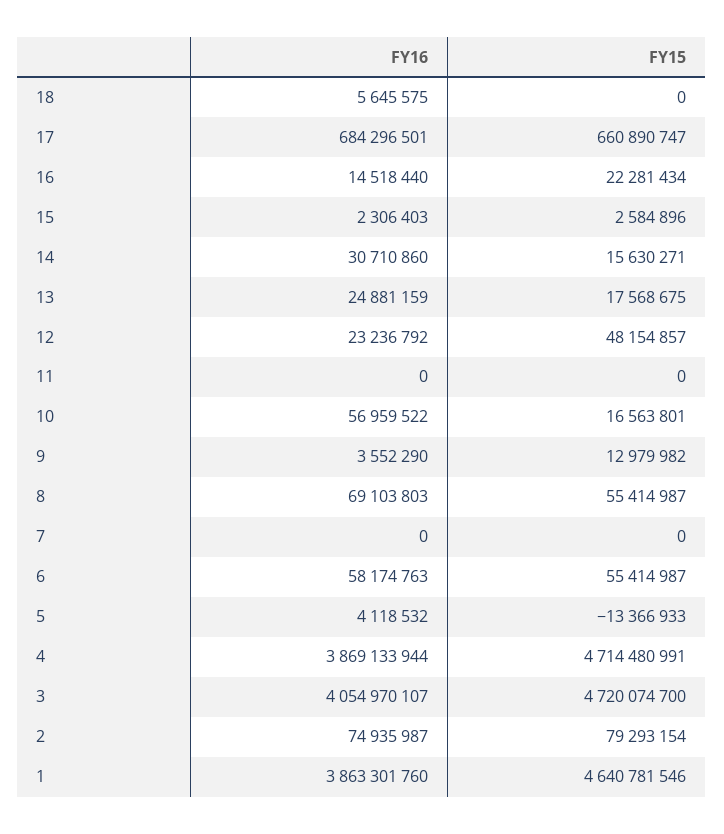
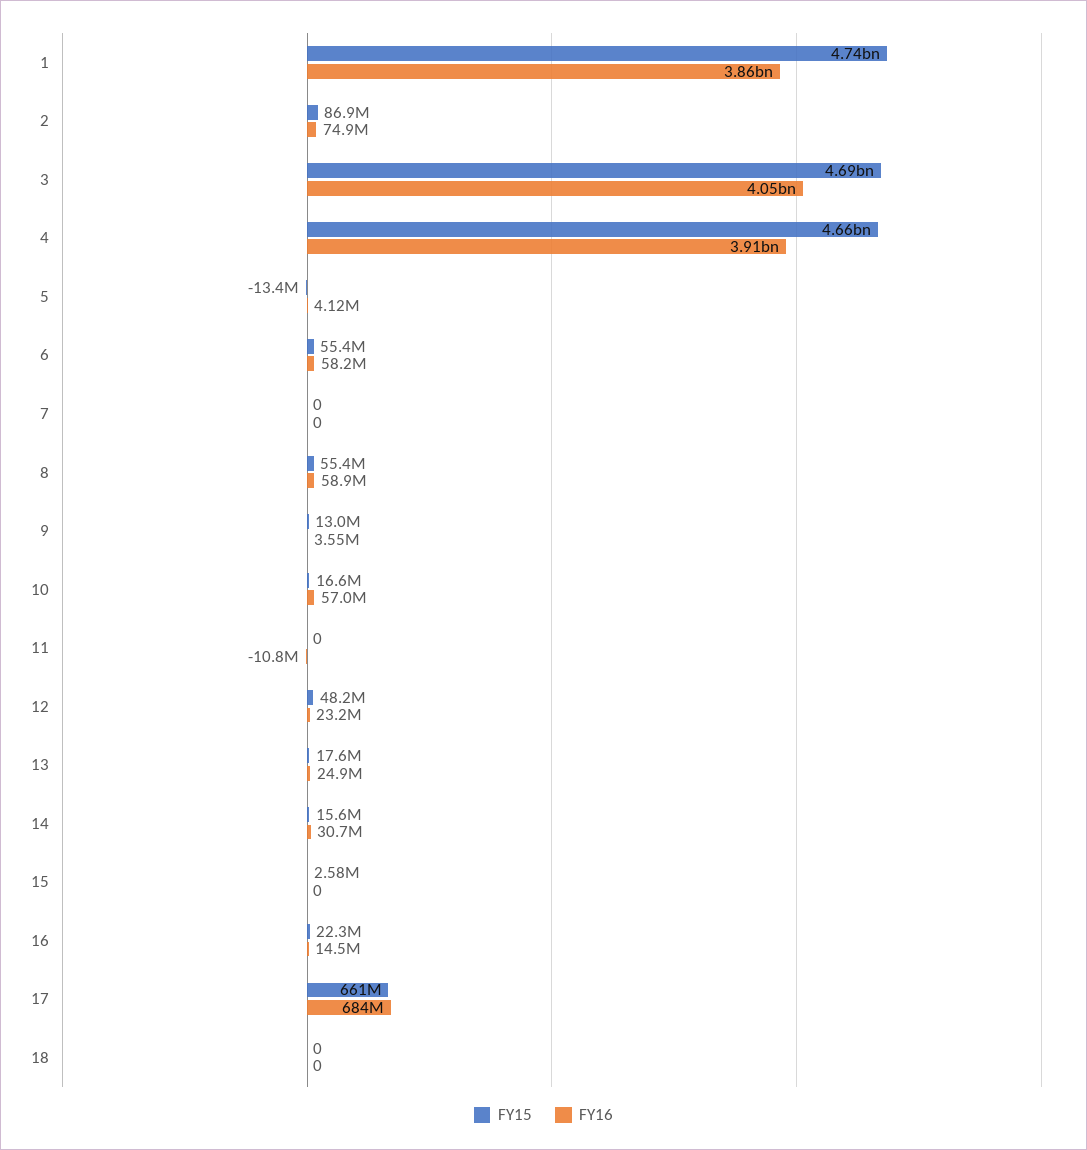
FY16, 18: 5645575 -> 0
FY16, 15: 2306403 -> 0
FY16, 11: 0 -> -10800000
FY16, 8: 69103803 -> 58900000
FY16, 4: 3869133944 -> 3910000000
FY15, 4: 4714480991 -> 4660000000
FY15, 3: 4720074700 -> 4690000000
FY15, 2: 79293154 -> 86900000
FY15, 1: 4640781546 -> 4740000000

